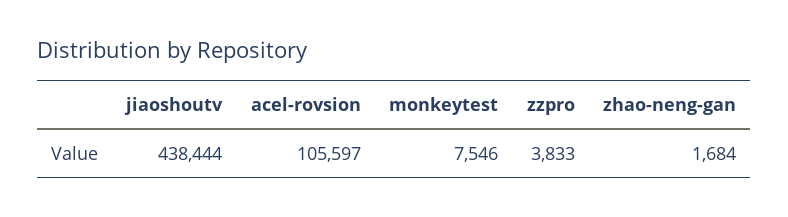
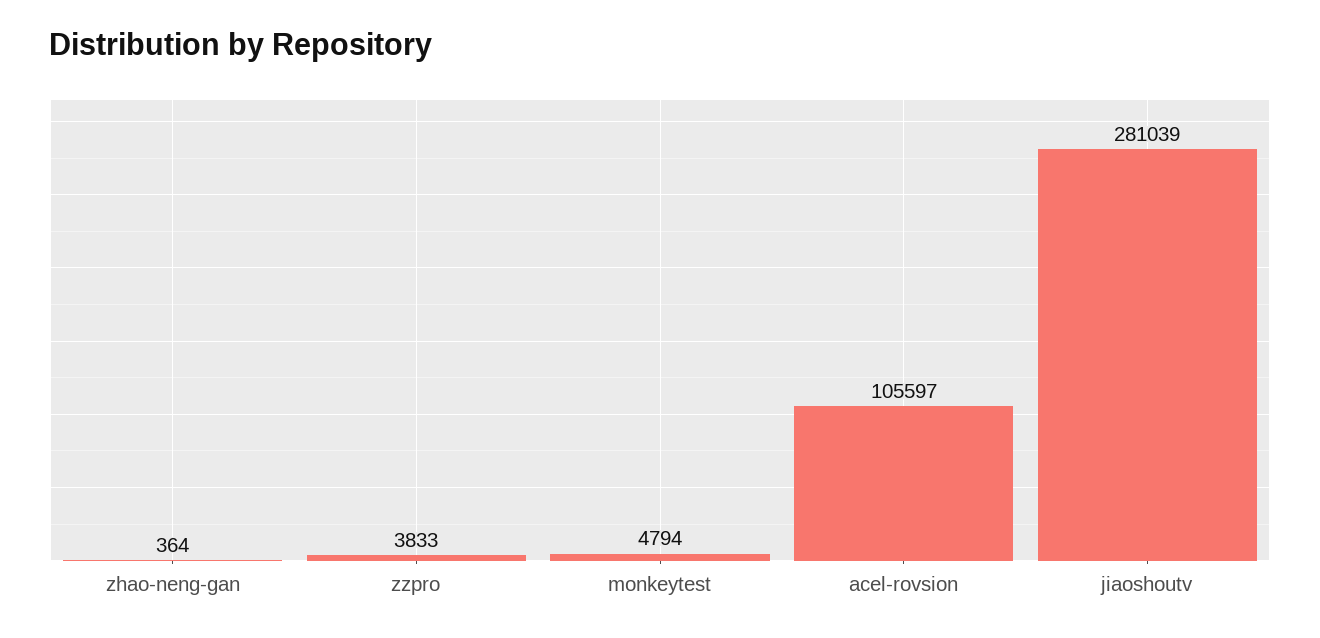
jiaoshoutv: 438444 -> 281039
monkeytest: 7546 -> 4794
zhao-neng-gan: 1684 -> 364

